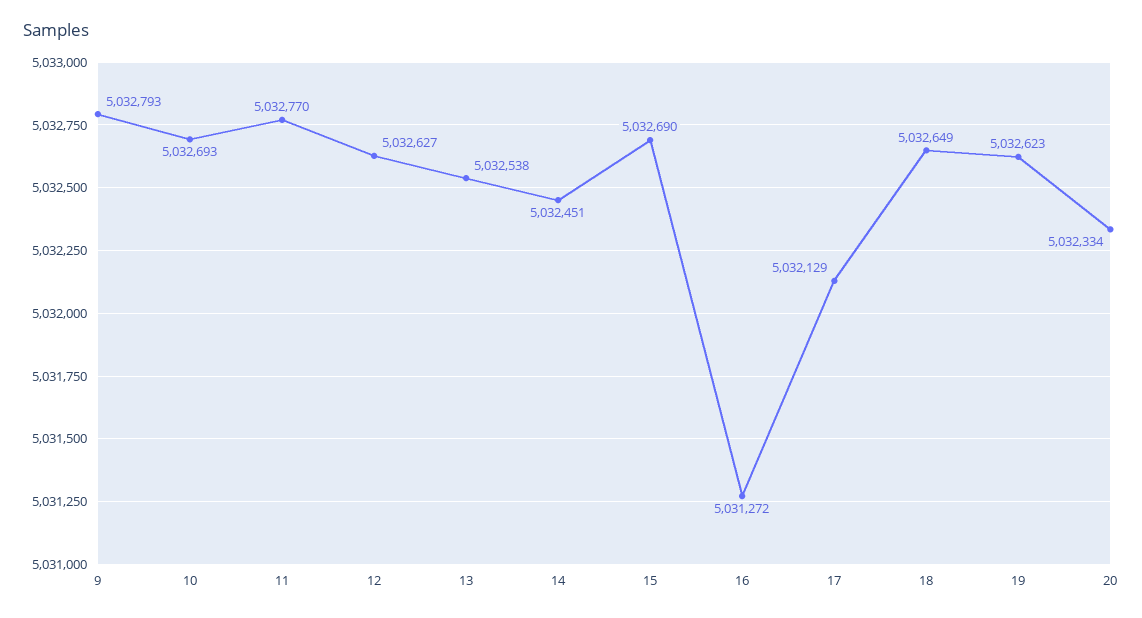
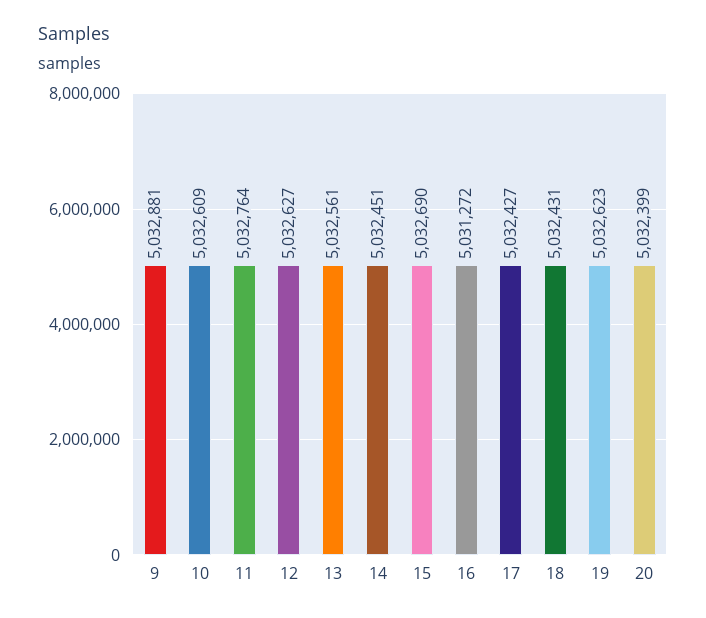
9: 5032793 -> 5032881
10: 5032693 -> 5032609
11: 5032770 -> 5032764
13: 5032538 -> 5032561
17: 5032129 -> 5032427
18: 5032649 -> 5032431
20: 5032334 -> 5032399

